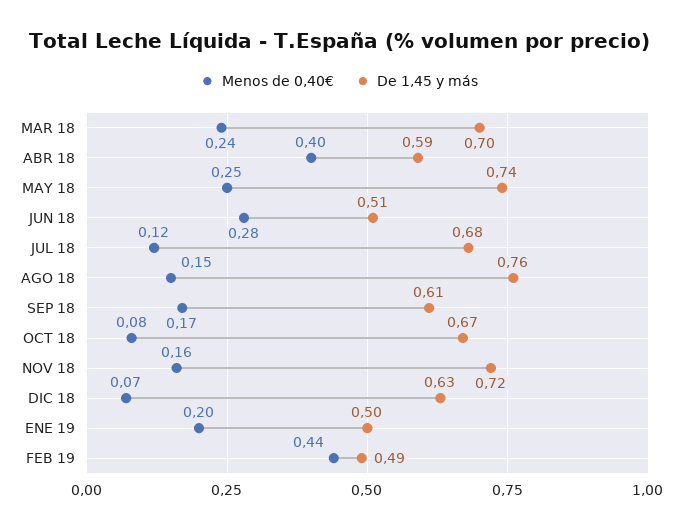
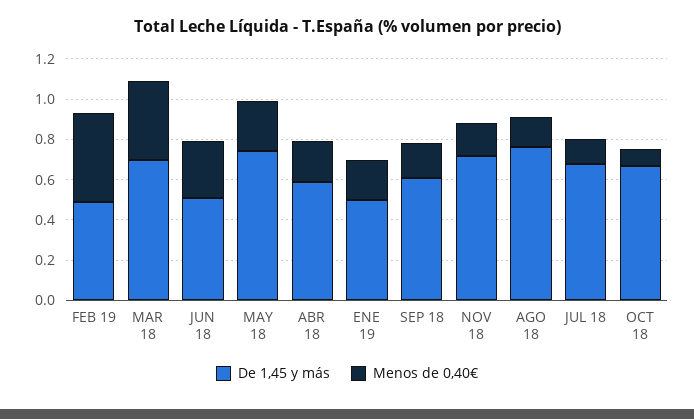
Menos de 0,40€, MAR 18: 0.24 -> 0.4
Menos de 0,40€, ABR 18: 0.4 -> 0.2
Menos de 0,40€, DIC 18: 0.07 -> none
De 1,45 y más, DIC 18: 0.63 -> none

